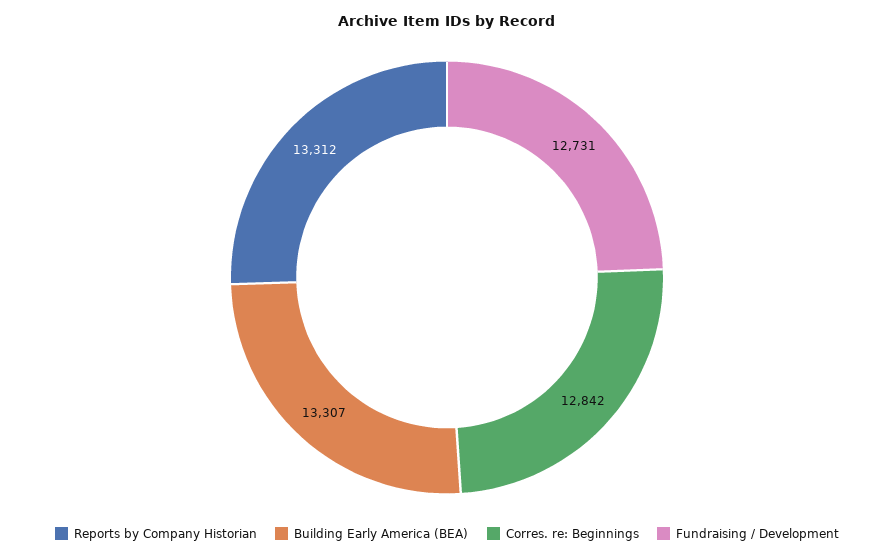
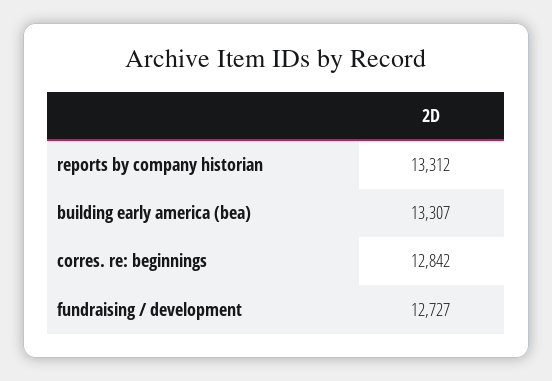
Fundraising / Development: 12731 -> 12727

